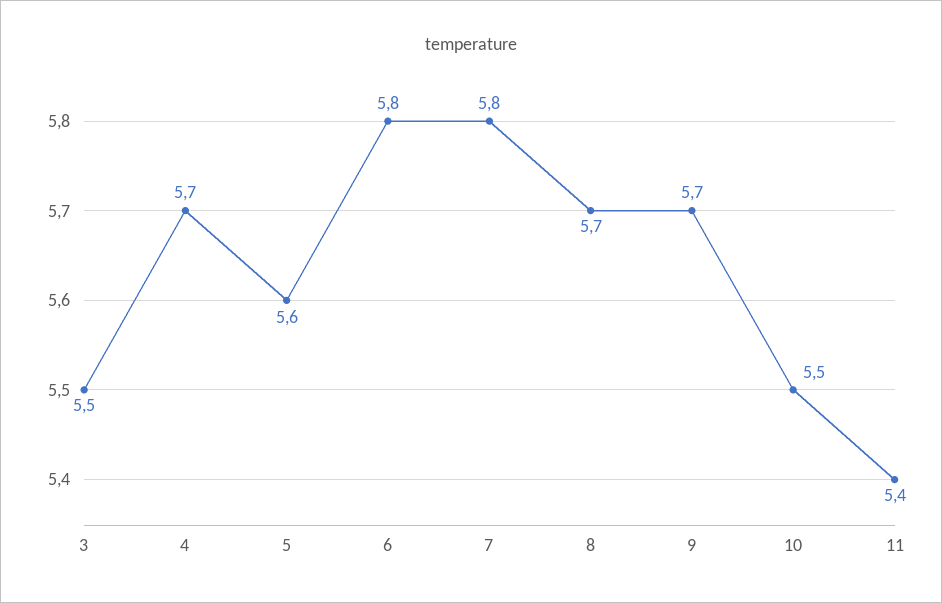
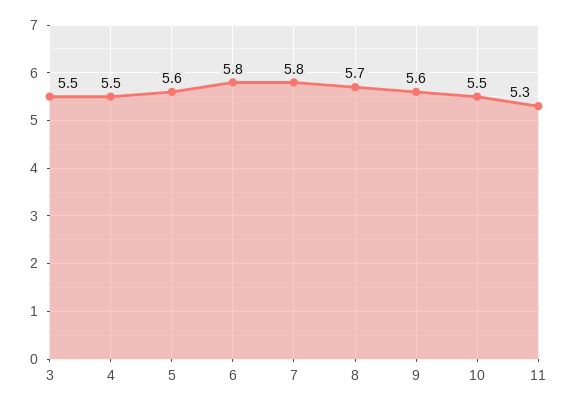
4: 5.7 -> 5.5
9: 5.7 -> 5.6
11: 5.4 -> 5.3

